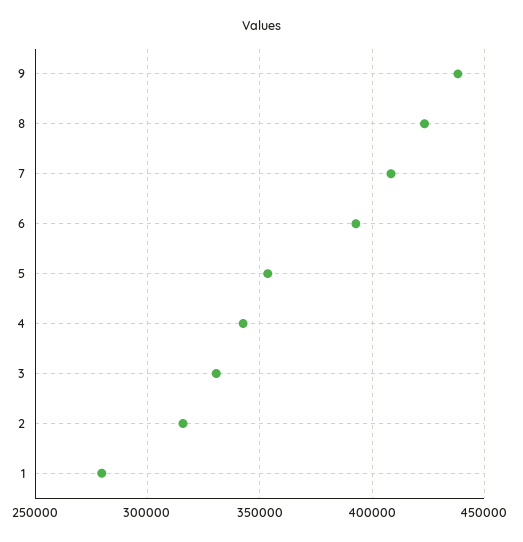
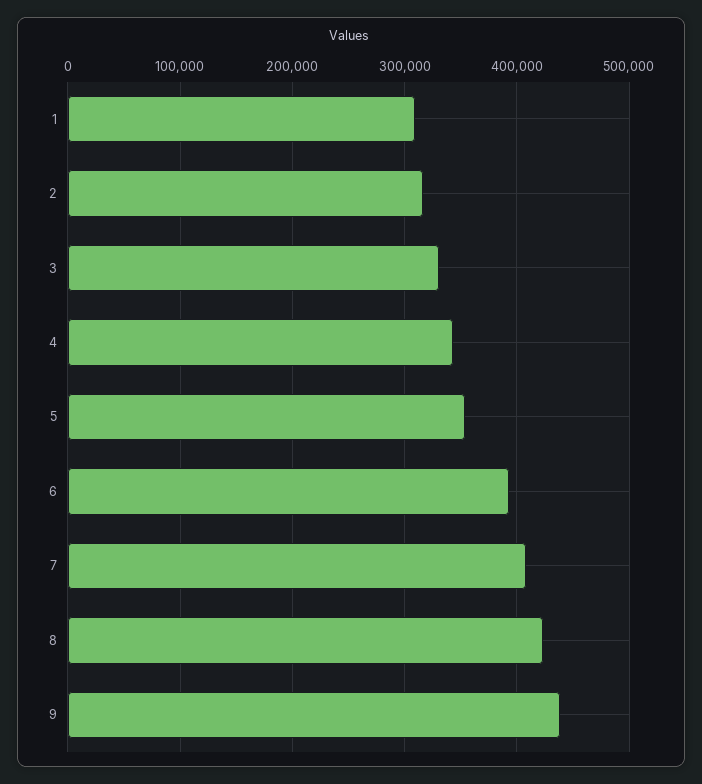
1: 280000 -> 310000

